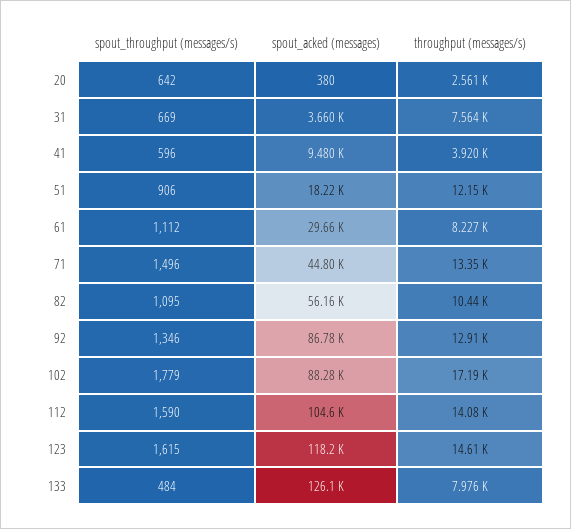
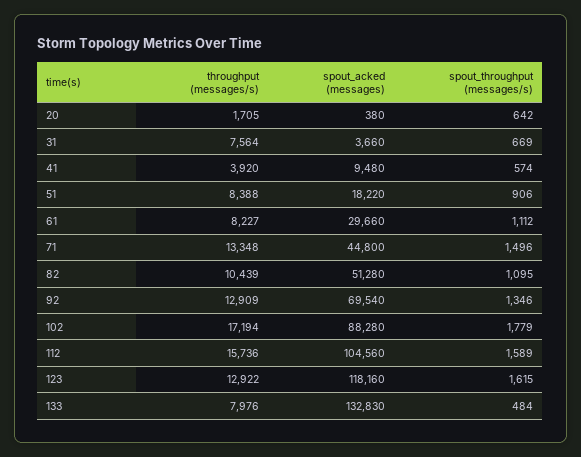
throughput (messages/s), 20: 2561 -> 1705
spout_throughput (messages/s), 41: 596 -> 574
throughput (messages/s), 51: 12150 -> 8388
spout_acked (messages), 82: 56160 -> 51280
spout_acked (messages), 92: 86780 -> 69540
spout_throughput (messages/s), 112: 1590 -> 1589
throughput (messages/s), 112: 14080 -> 15736
throughput (messages/s), 123: 14610 -> 12922
spout_acked (messages), 133: 126100 -> 132830

